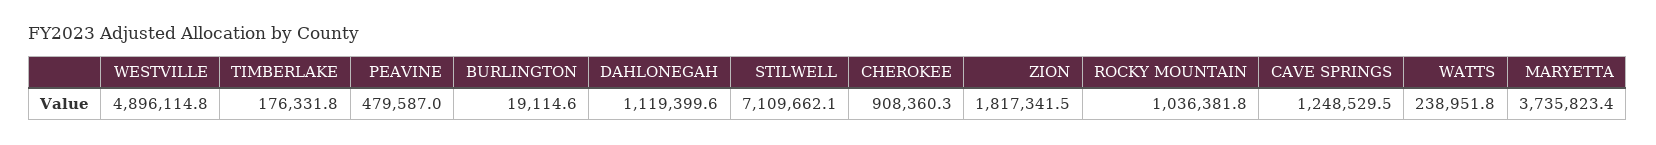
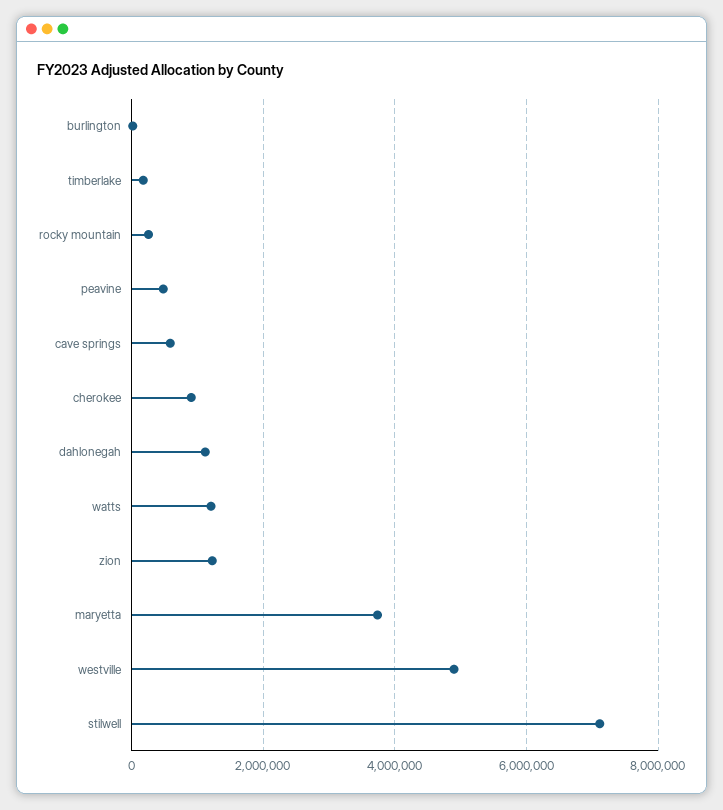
ZION: 1817341.5 -> 1200000
ROCKY MOUNTAIN: 1036381.8 -> 200000
CAVE SPRINGS: 1248529.5 -> 600000
WATTS: 238951.8 -> 1200000

